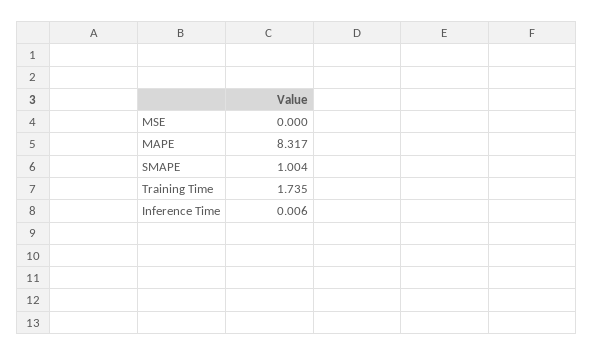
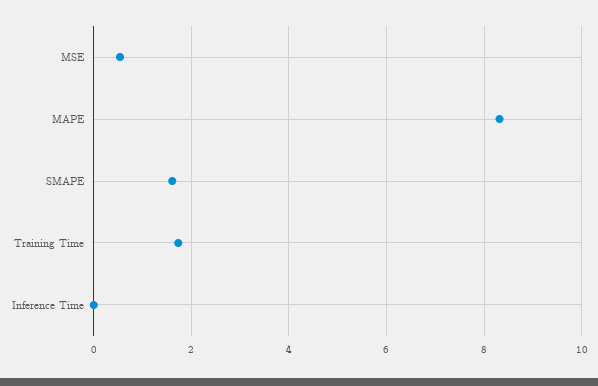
MSE: 0 -> 0.6
SMAPE: 1.004 -> 1.6

